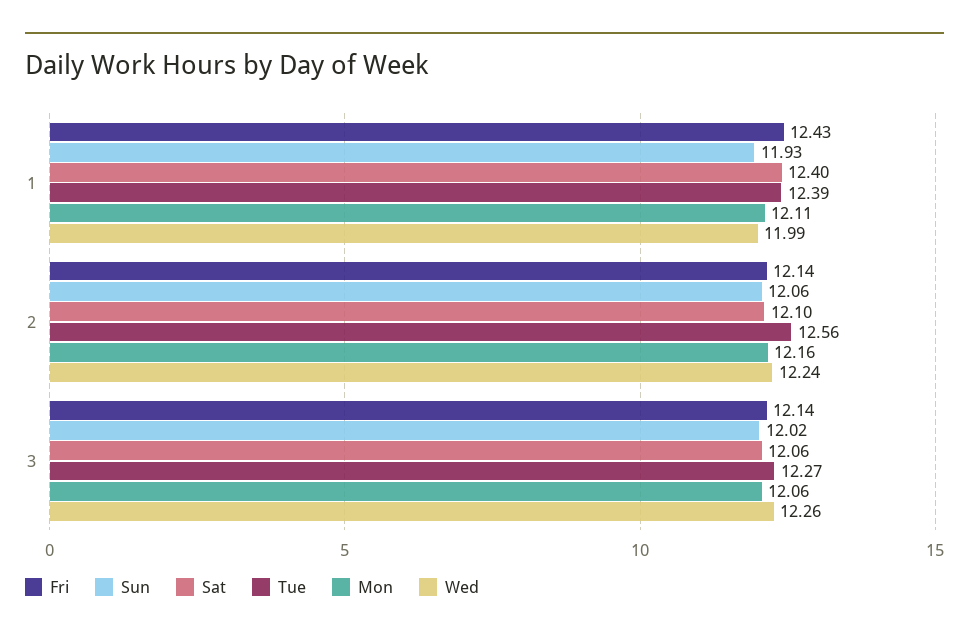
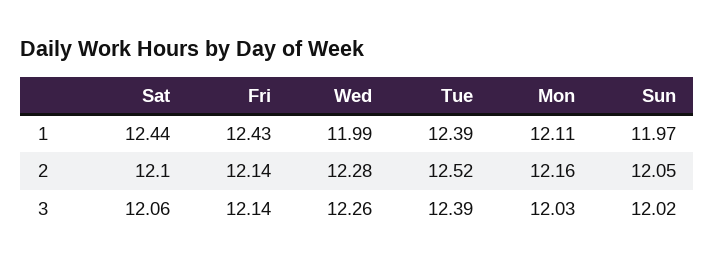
Sun, 1: 11.93 -> 11.97
Sat, 1: 12.4 -> 12.44
Sun, 2: 12.06 -> 12.05
Tue, 2: 12.56 -> 12.52
Wed, 2: 12.24 -> 12.28
Tue, 3: 12.27 -> 12.39
Mon, 3: 12.06 -> 12.03

